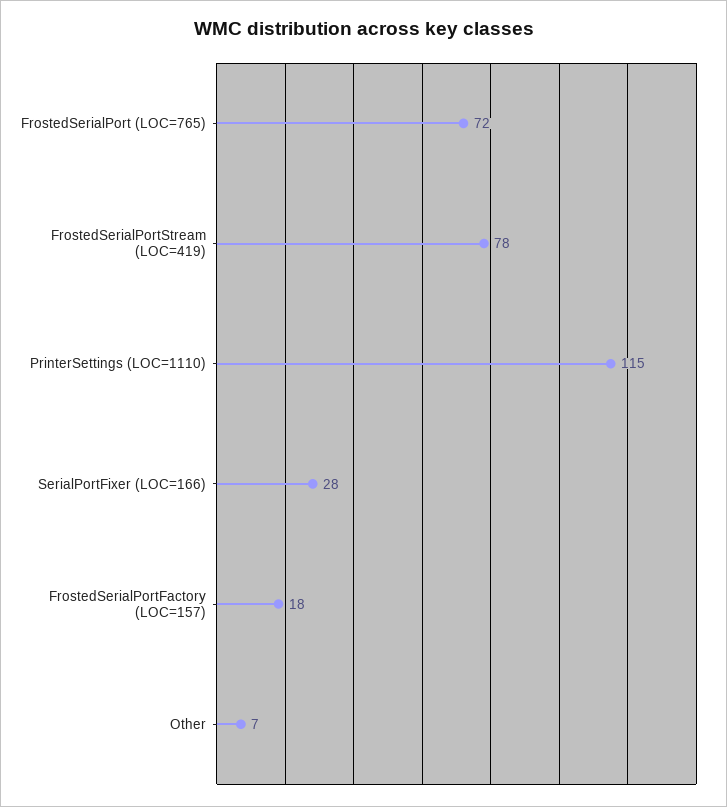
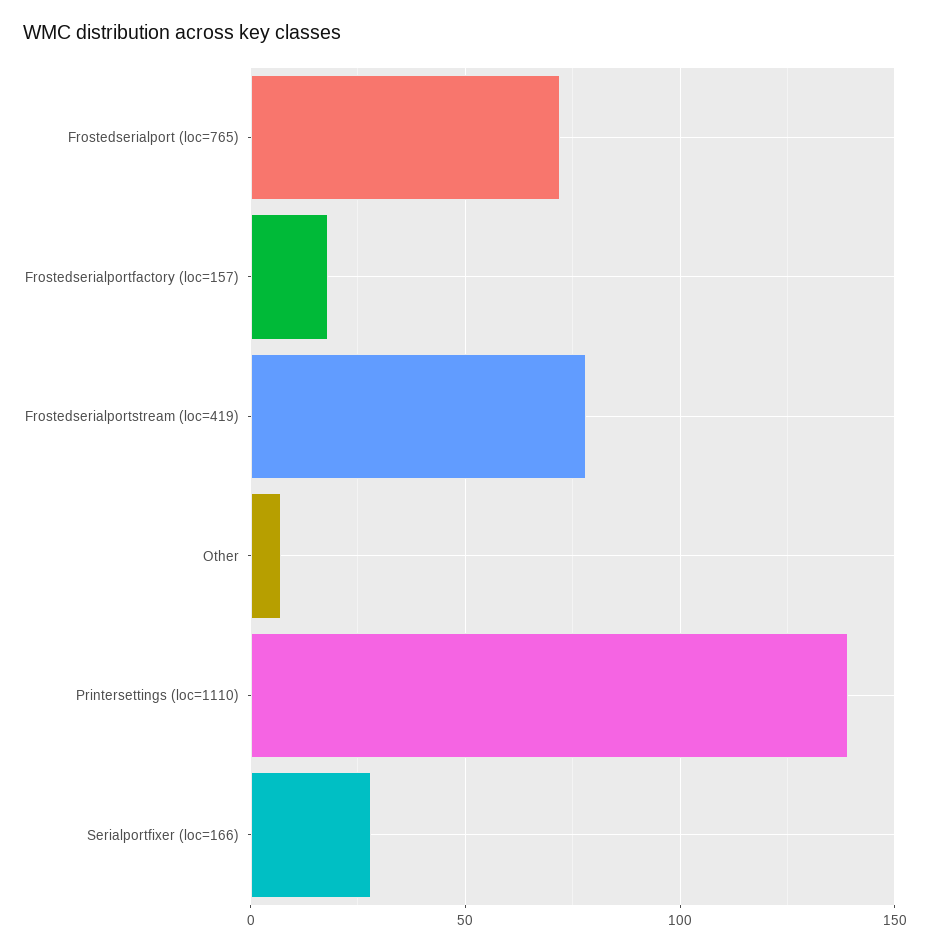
PrinterSettings (LOC=1110): 115 -> 140

